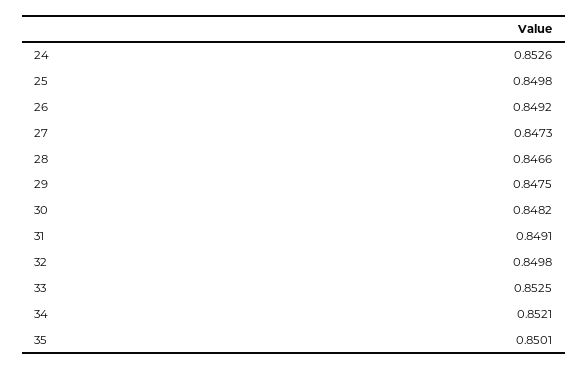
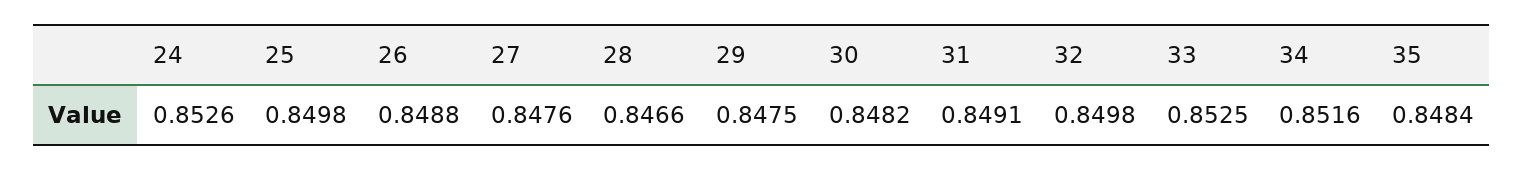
26: 0.8492 -> 0.8488
27: 0.8473 -> 0.8476
34: 0.8521 -> 0.8516
35: 0.8501 -> 0.8484

